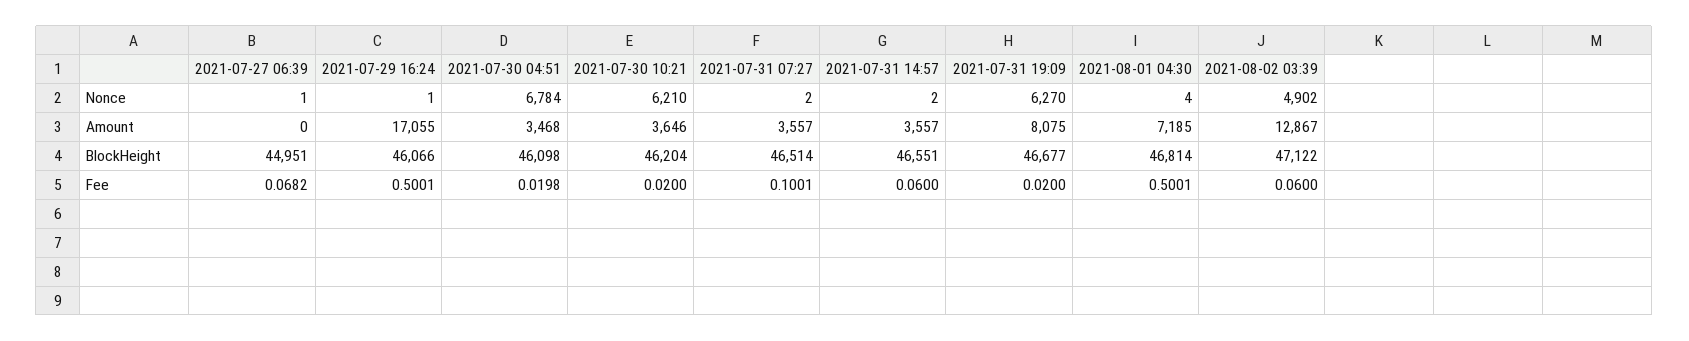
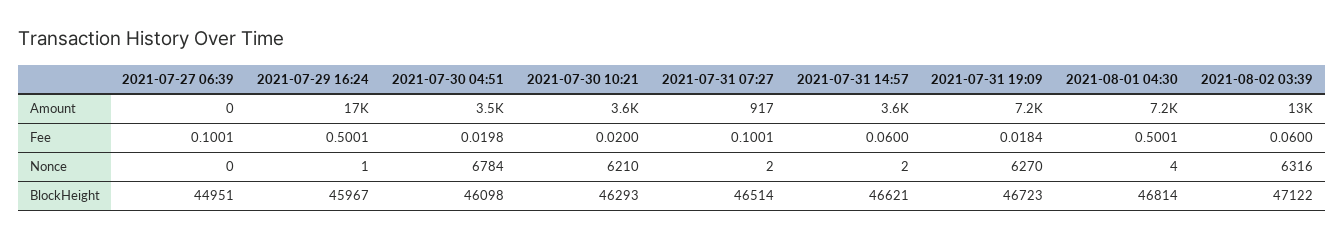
2021-07-27 06:39, Nonce: 1 -> 0
2021-08-02 03:39, Nonce: 4902 -> 6316
2021-07-31 07:27, Amount: 3557 -> 917
2021-07-31 19:09, Amount: 8075 -> 7200
2021-07-29 16:24, BlockHeight: 46066 -> 45967
2021-07-30 10:21, BlockHeight: 46204 -> 46293
2021-07-31 14:57, BlockHeight: 46551 -> 46621
2021-07-31 19:09, BlockHeight: 46677 -> 46723
2021-07-27 06:39, Fee: 0.0682 -> 0.1001
2021-07-31 19:09, Fee: 0.02 -> 0.0184

